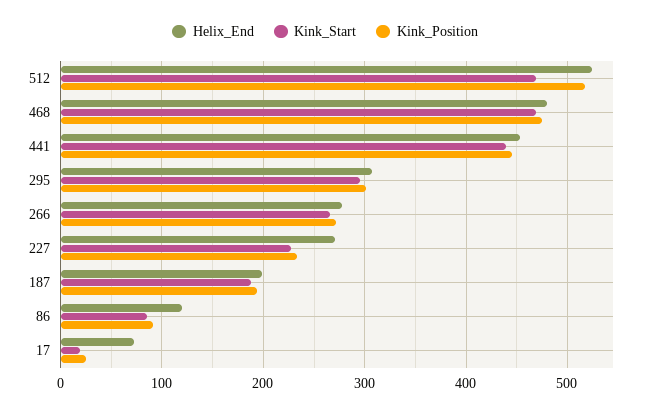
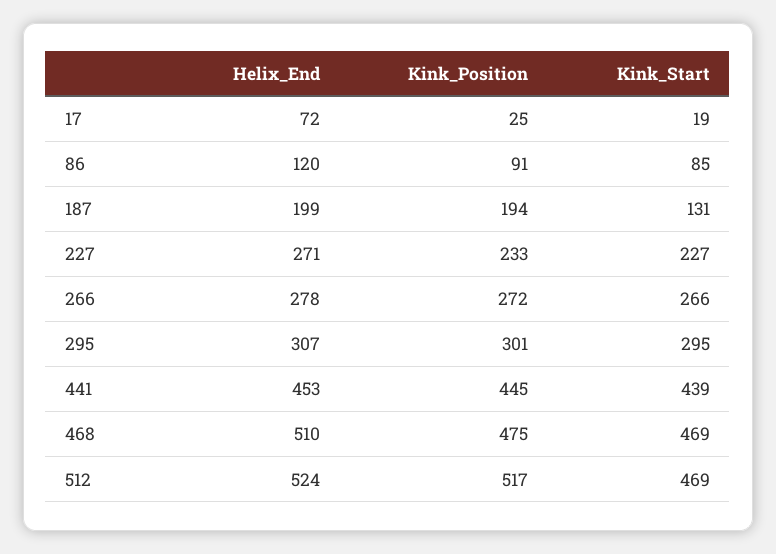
Helix_End, 468: 480 -> 510
Kink_Start, 187: 190 -> 131

